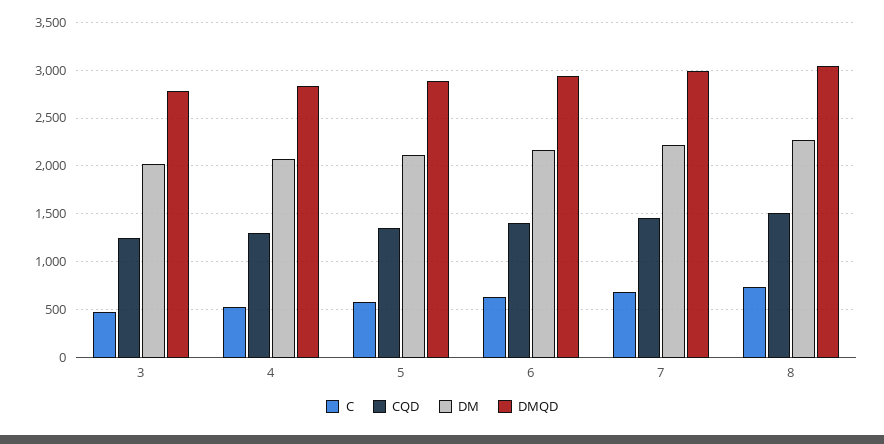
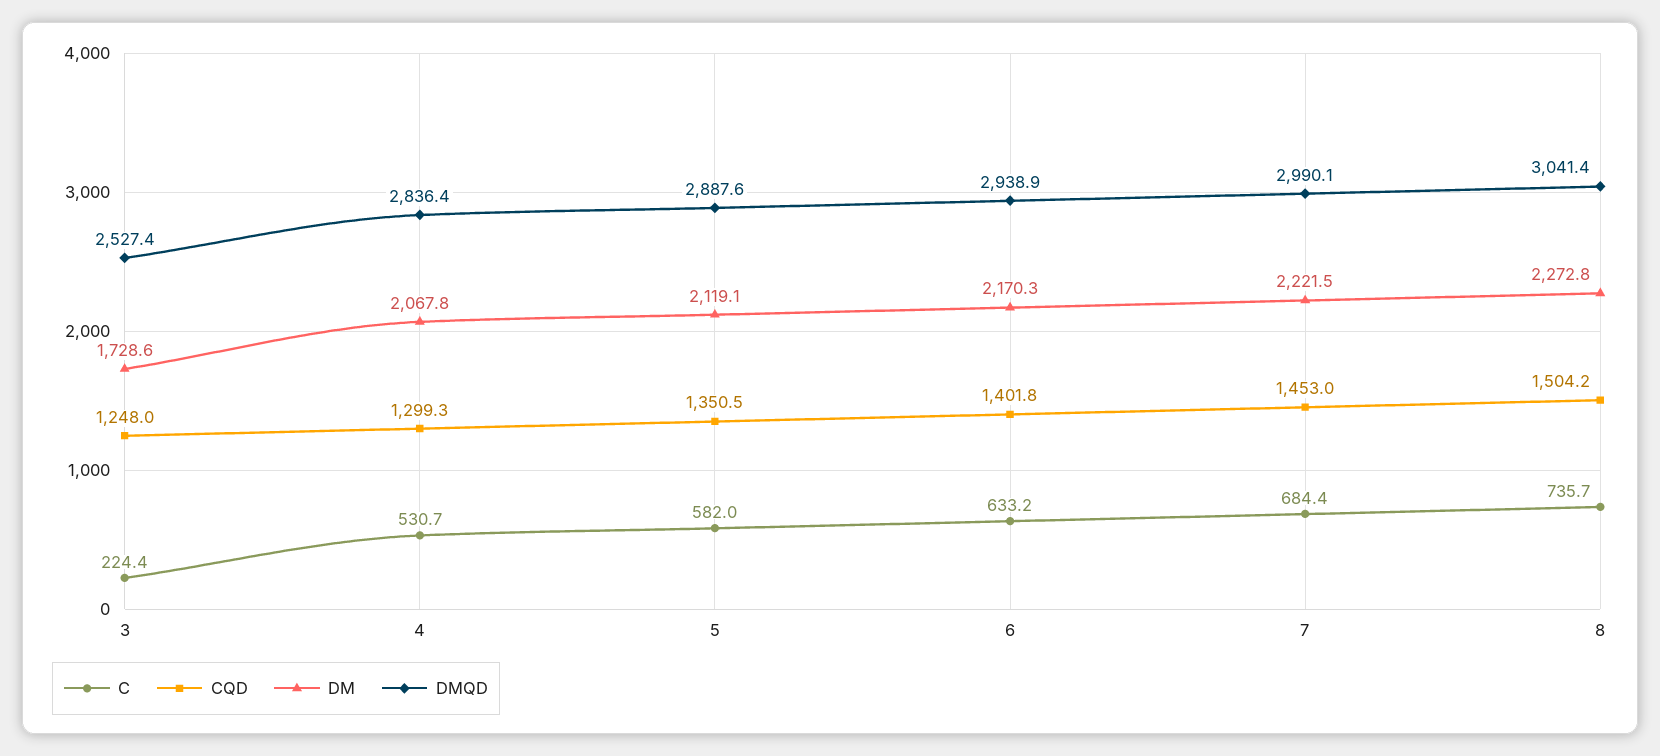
C, 3: 500 -> 224.4
DM, 3: 2000 -> 1728.6
DMQD, 3: 2800 -> 2527.4

